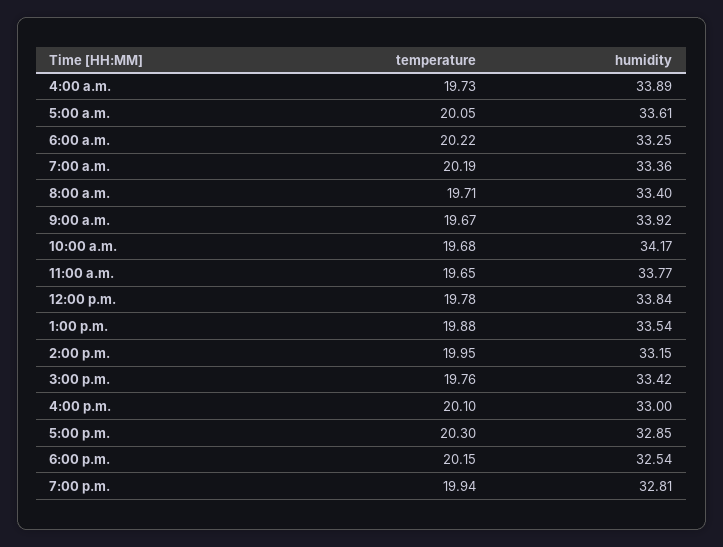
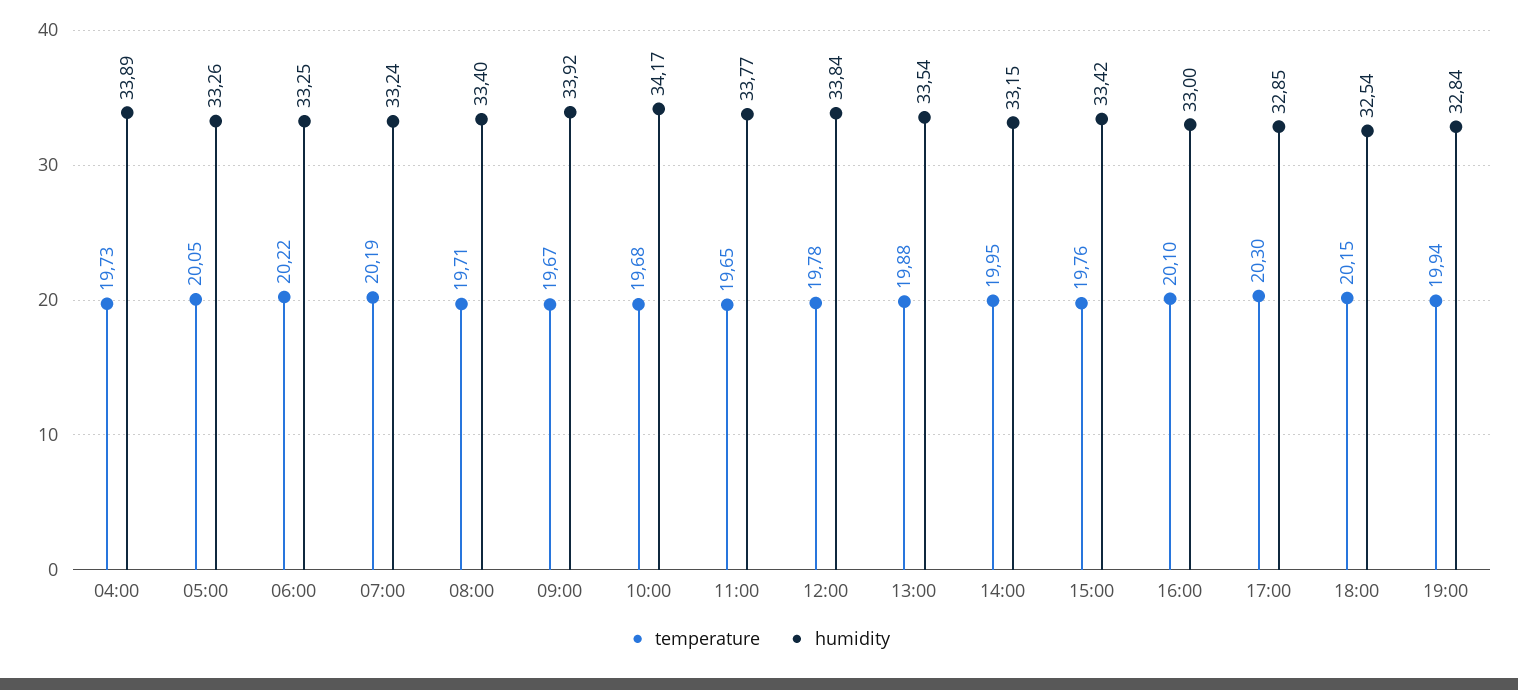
humidity, 5:00 a.m.: 33.61 -> 33.26
humidity, 7:00 a.m.: 33.36 -> 33.24
humidity, 7:00 p.m.: 32.81 -> 32.84

